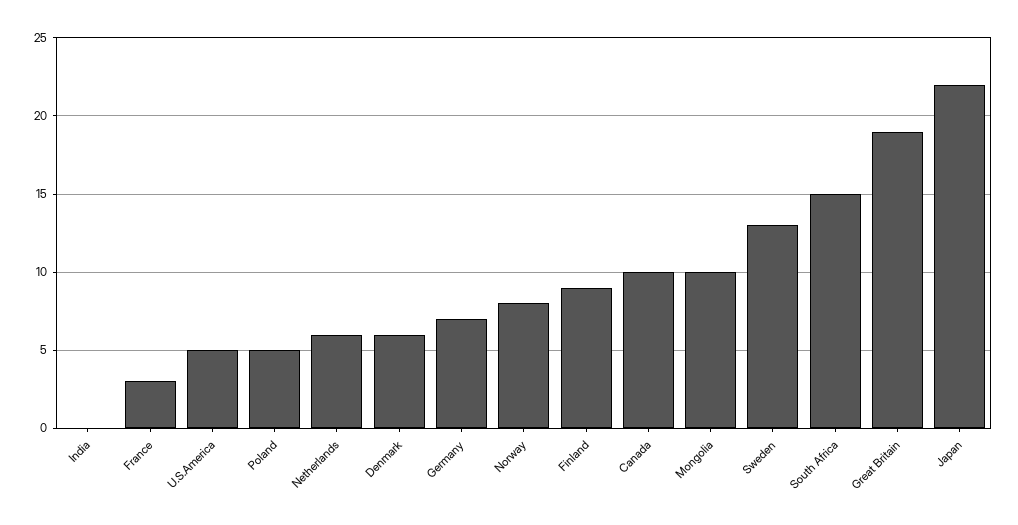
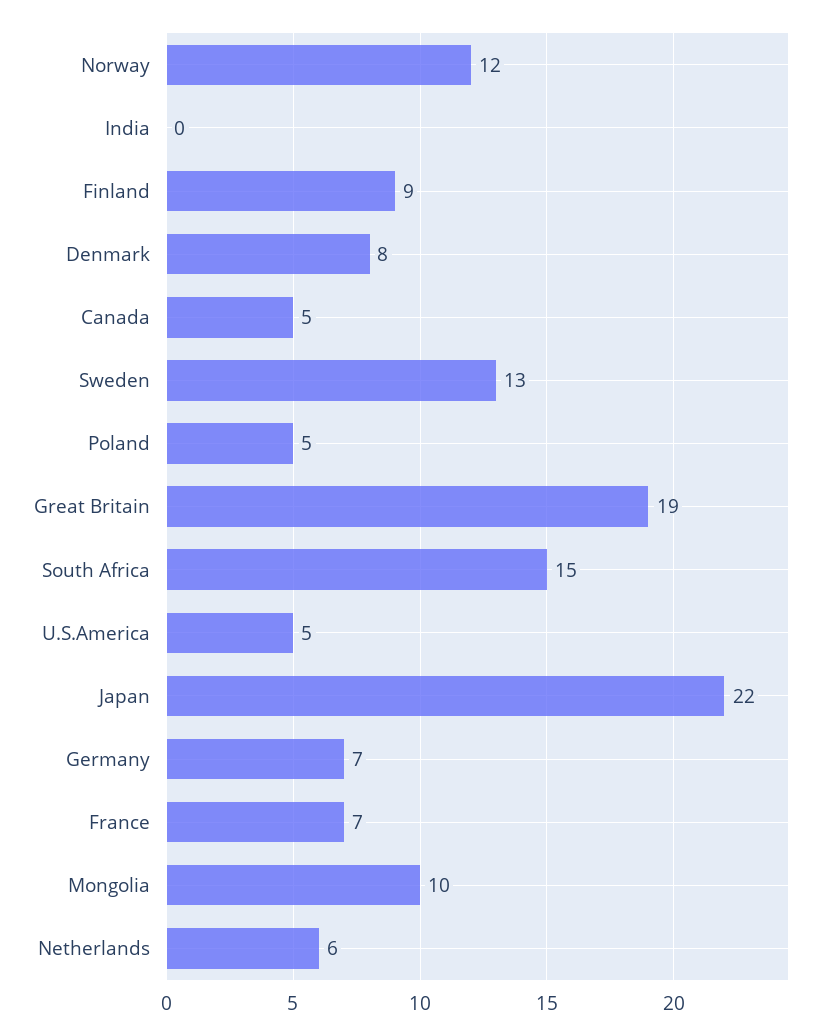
France: 3 -> 7
Denmark: 6 -> 8
Norway: 8 -> 12
Canada: 10 -> 5

